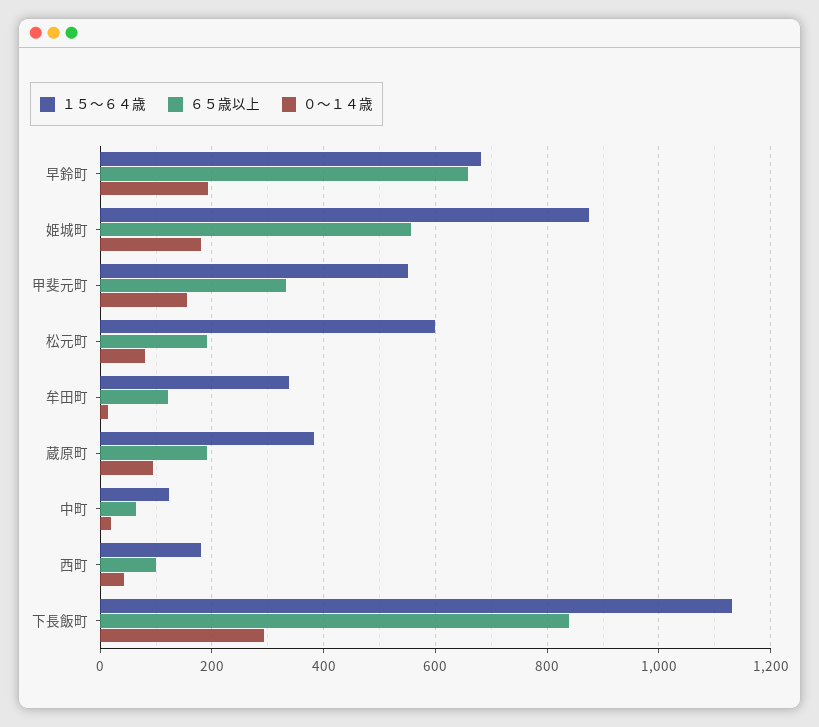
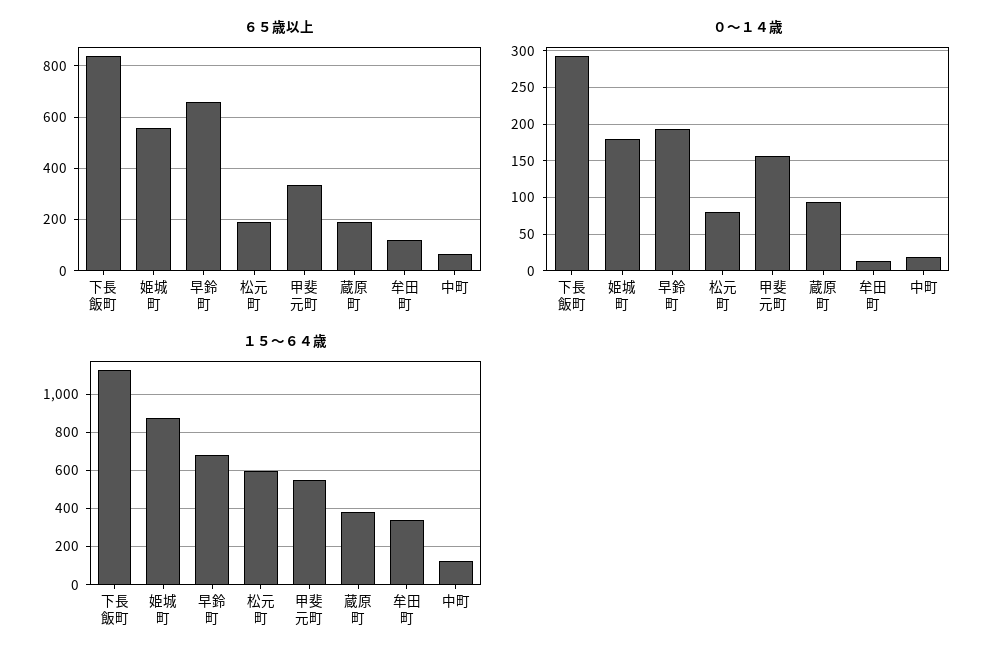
１５～６４歳, 西町: 180 -> none
６５歳以上, 西町: 100 -> none
０～１４歳, 西町: 40 -> none

